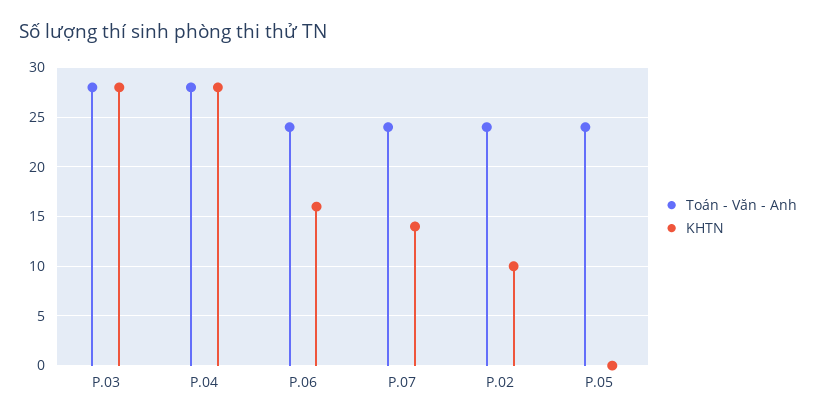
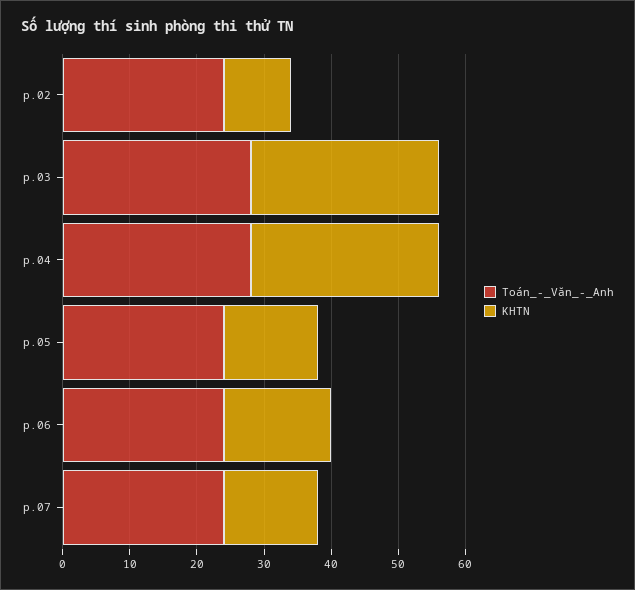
KHTN, P.05: 0 -> 15

